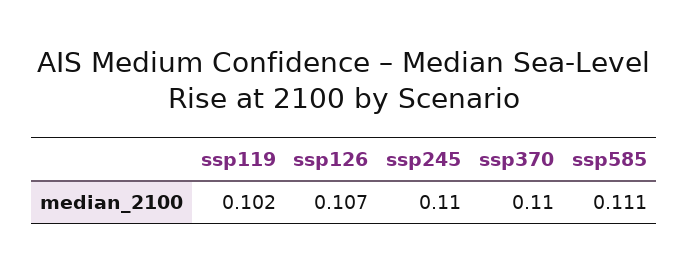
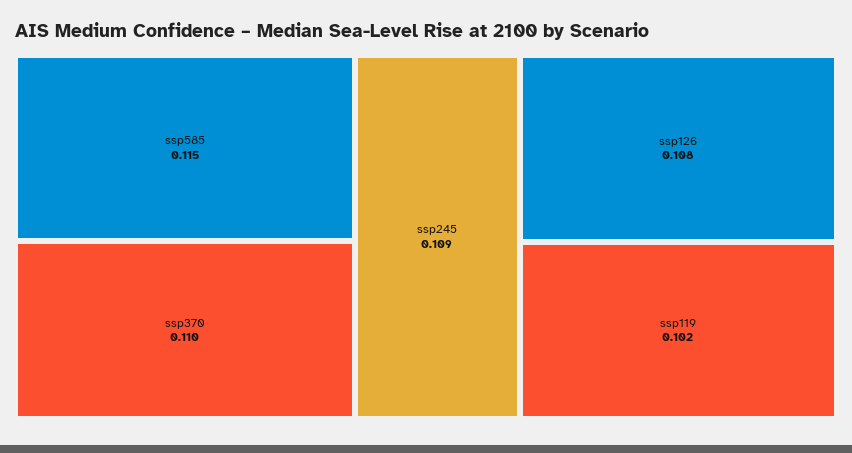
ssp126: 0.107 -> 0.108
ssp245: 0.11 -> 0.109
ssp585: 0.111 -> 0.115

